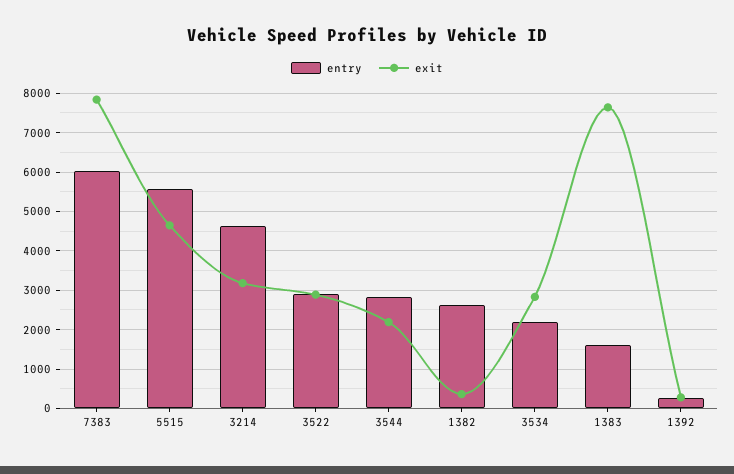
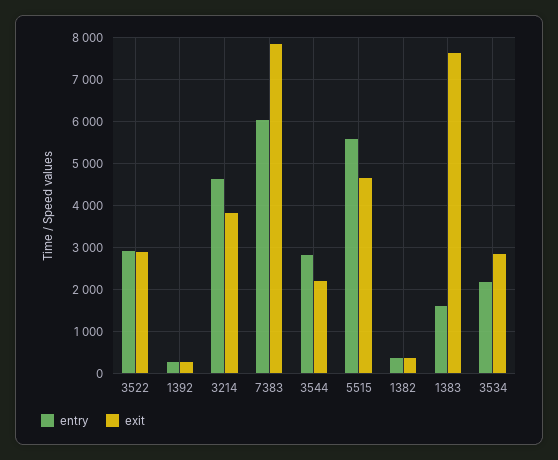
exit, 3214: 3200 -> 3800
entry, 1382: 2600 -> 400

